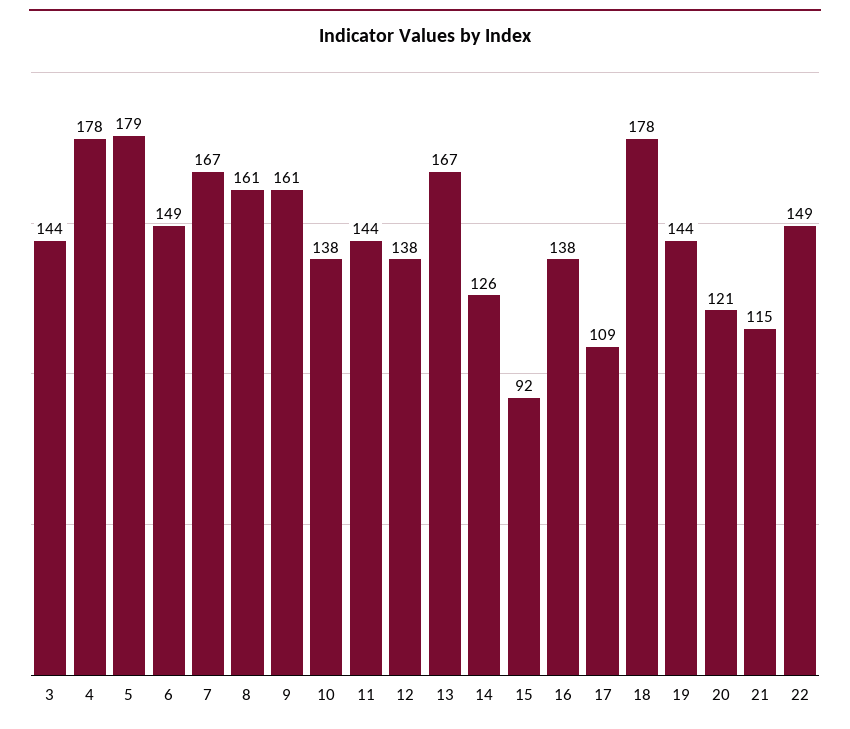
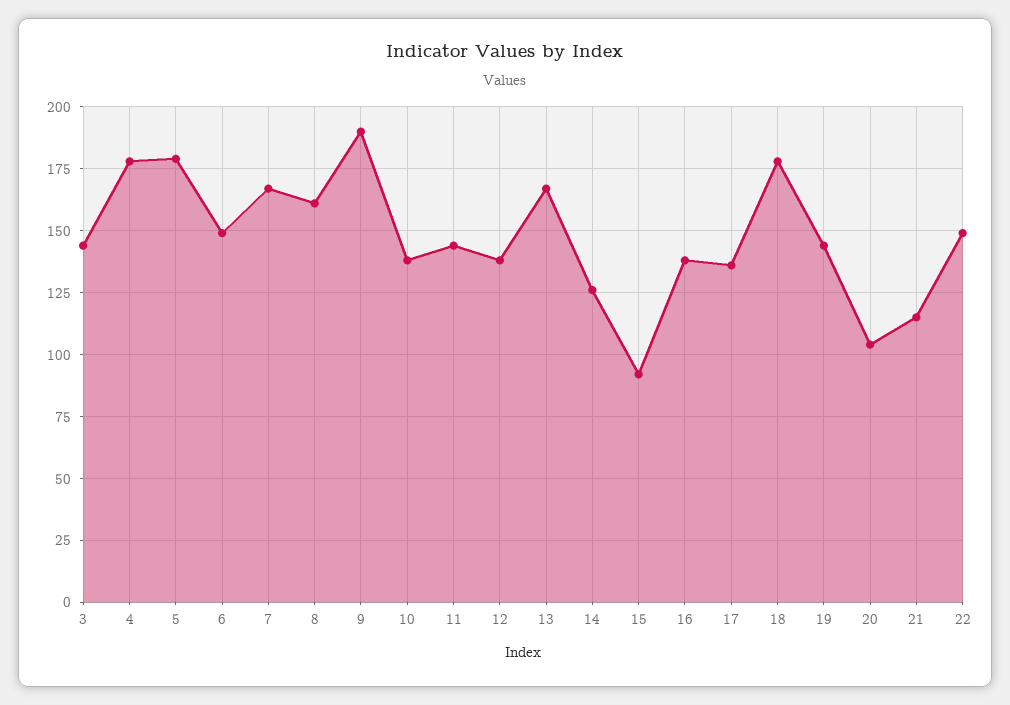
9: 161 -> 190
17: 109 -> 135
20: 121 -> 105

